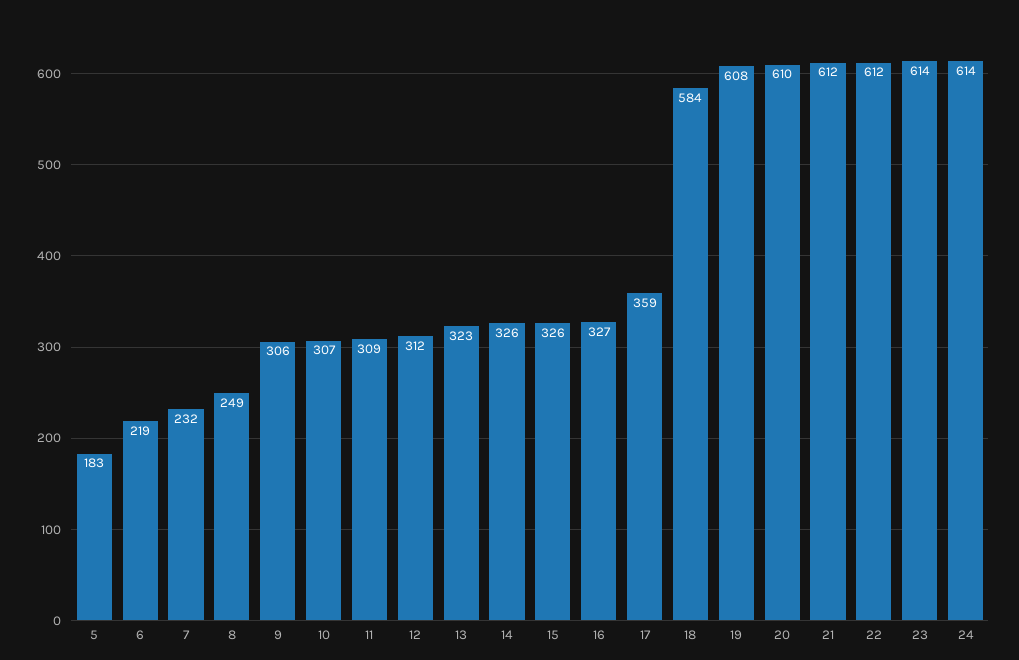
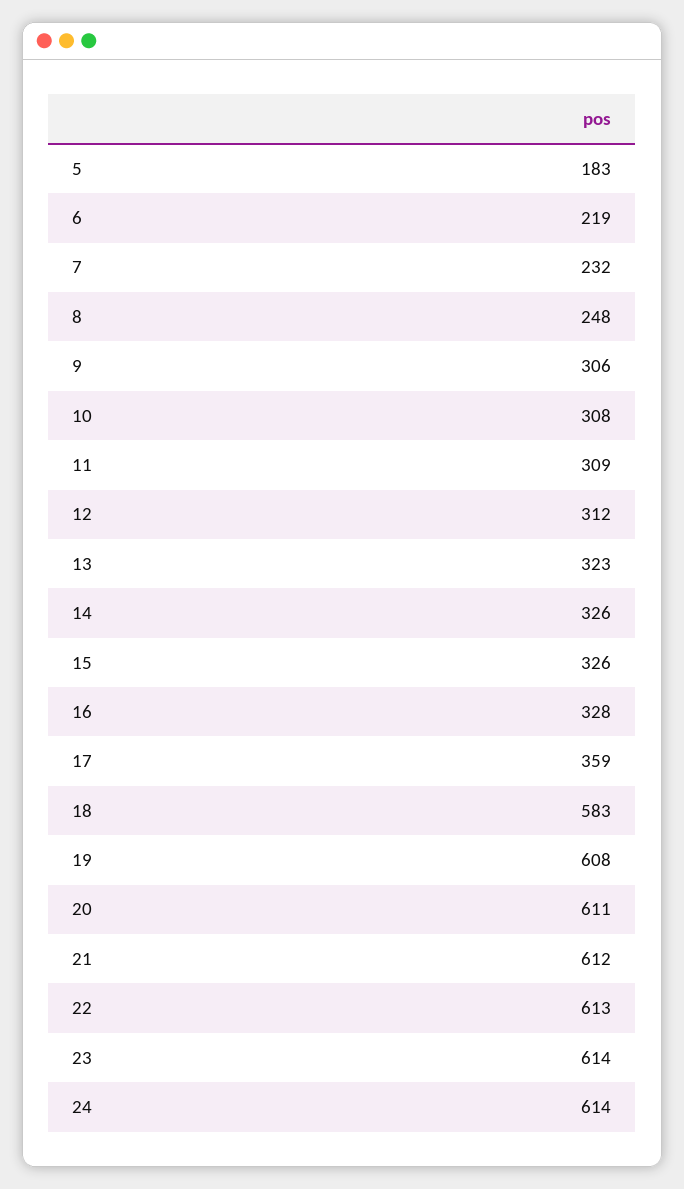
8: 249 -> 248
10: 307 -> 308
16: 327 -> 328
18: 584 -> 583
20: 610 -> 611
22: 612 -> 613

